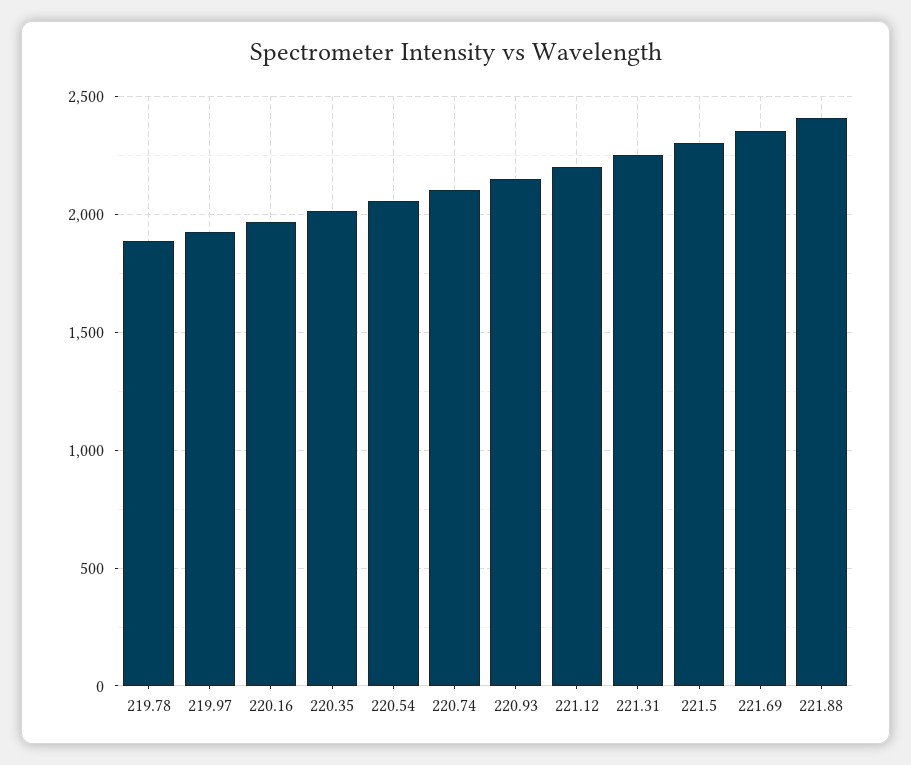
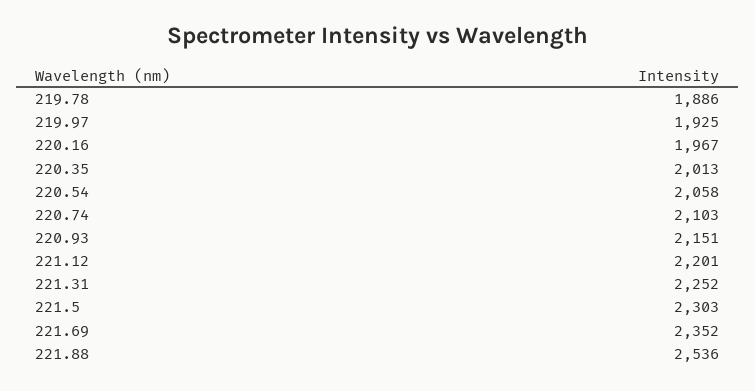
221.88: 2400 -> 2536

